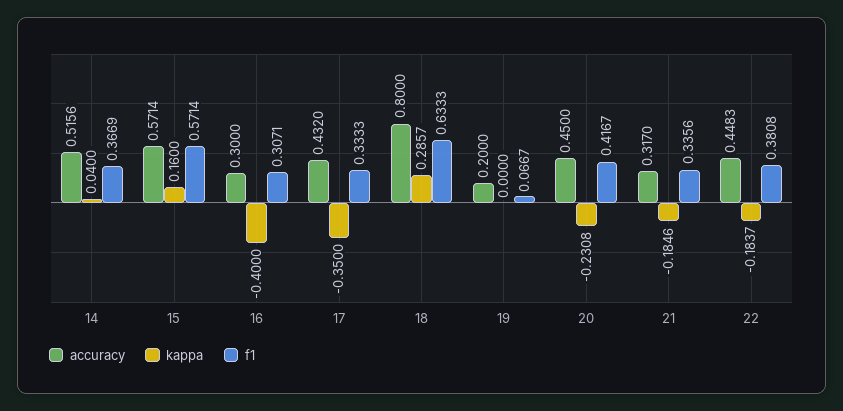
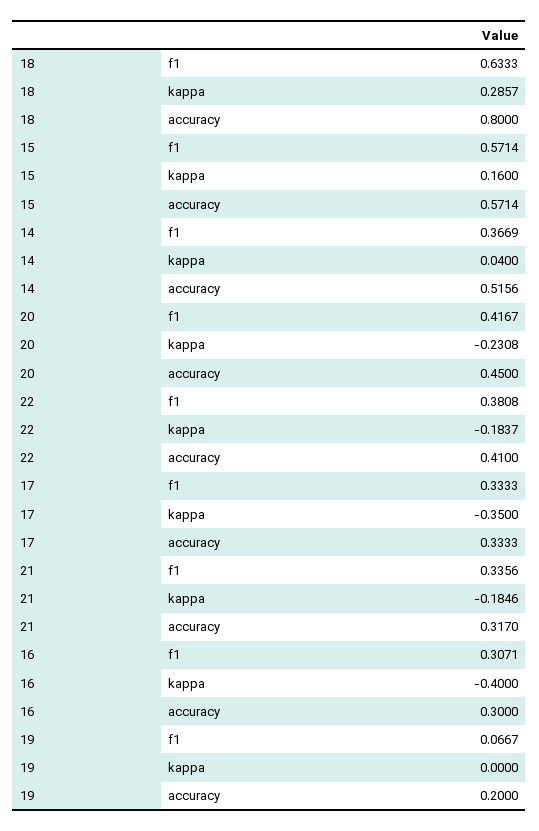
accuracy, 17: 0.432 -> 0.3333
accuracy, 22: 0.4483 -> 0.41

